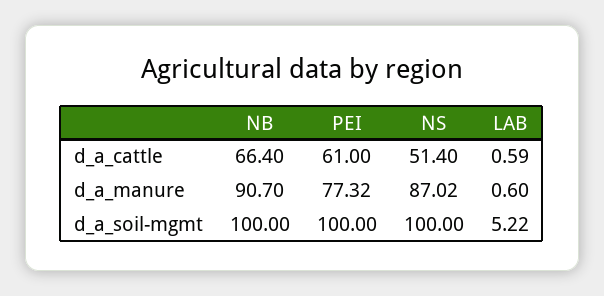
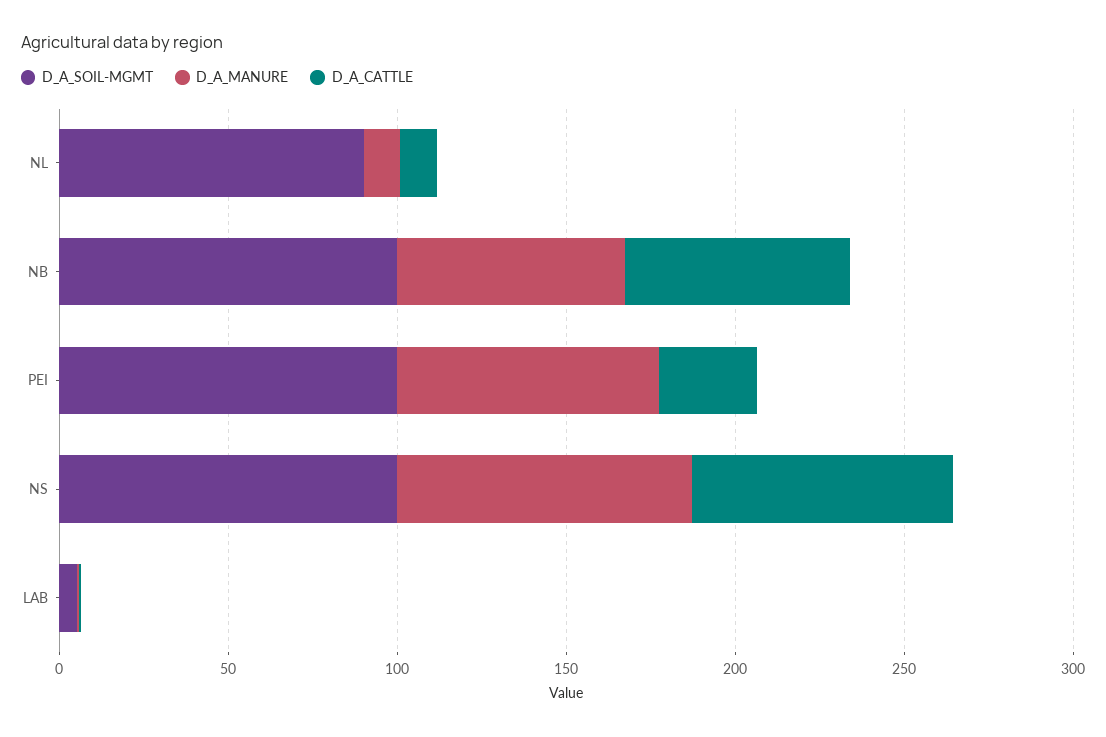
d_a_cattle, PEI: 61 -> 30
d_a_cattle, NS: 51.4 -> 80
d_a_manure, NB: 90.7 -> 70
d_a_soil-mgmt, NL: none -> 90
d_a_manure, NL: none -> 10
d_a_cattle, NL: none -> 10

